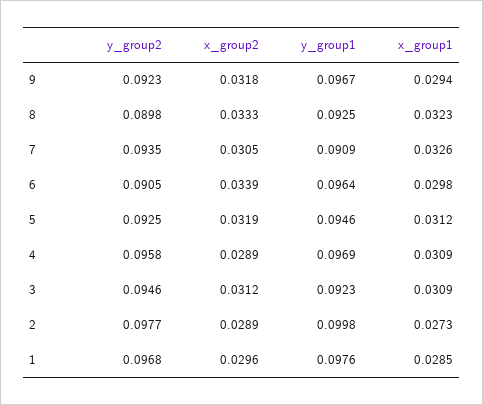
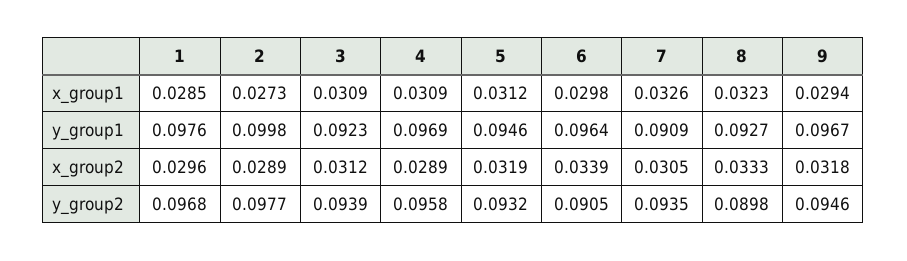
y_group2, 9: 0.0923 -> 0.0946
y_group1, 8: 0.0925 -> 0.0927
y_group2, 5: 0.0925 -> 0.0932
y_group2, 3: 0.0946 -> 0.0939

